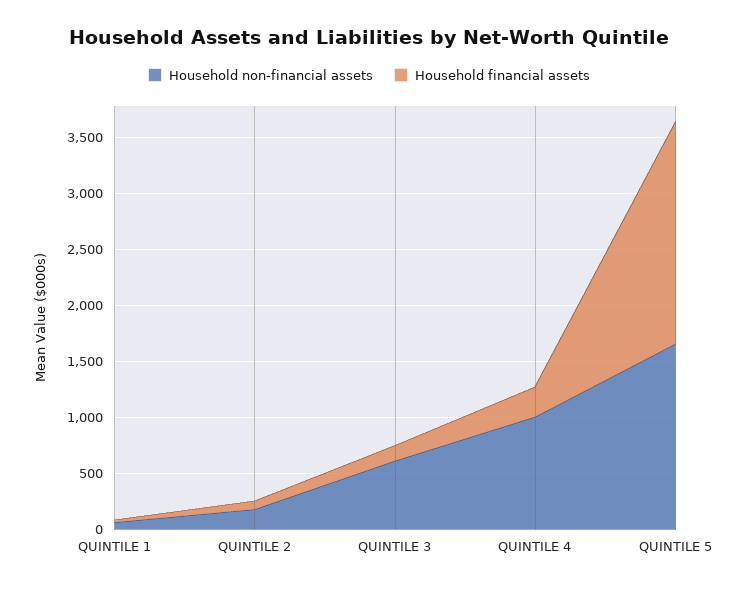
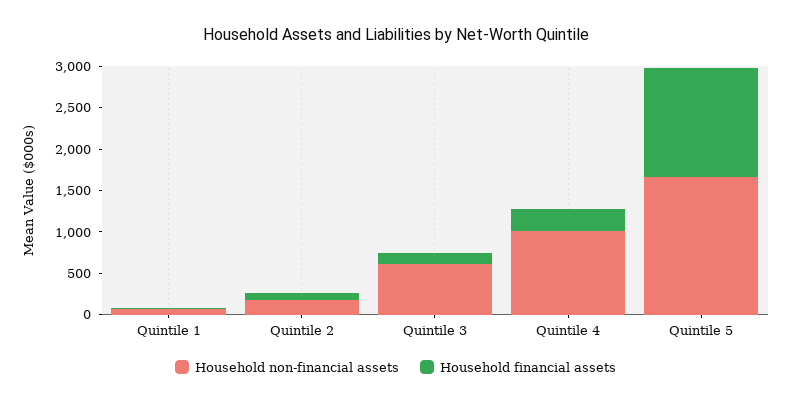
Household financial assets, QUINTILE 5: 2000 -> 1300

